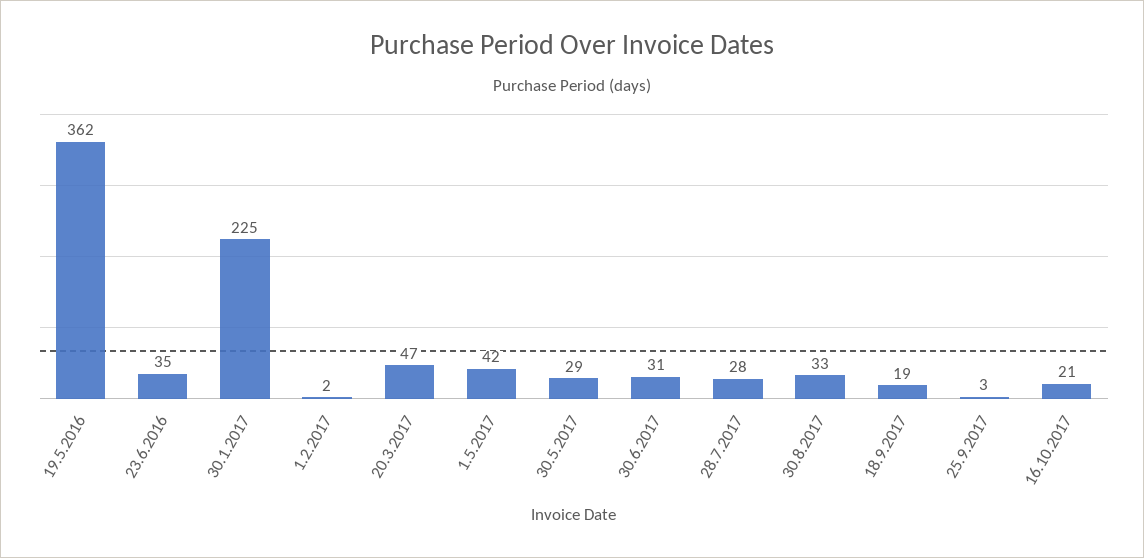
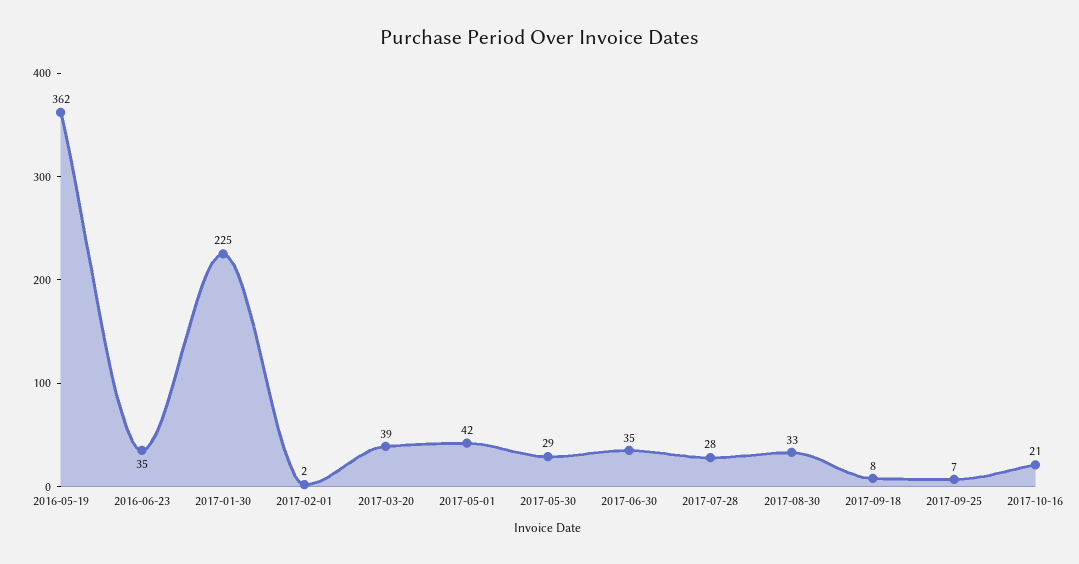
20.3.2017: 47 -> 39
30.6.2017: 31 -> 35
18.9.2017: 19 -> 8
25.9.2017: 3 -> 7

